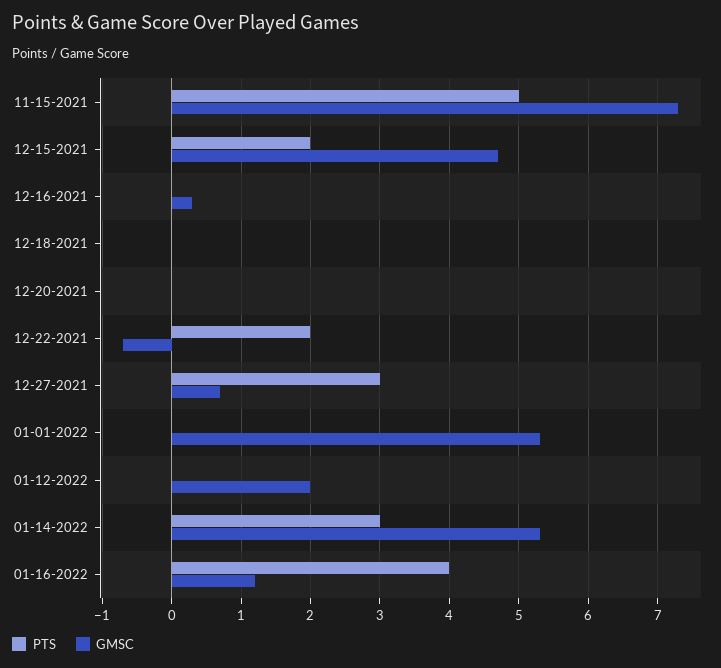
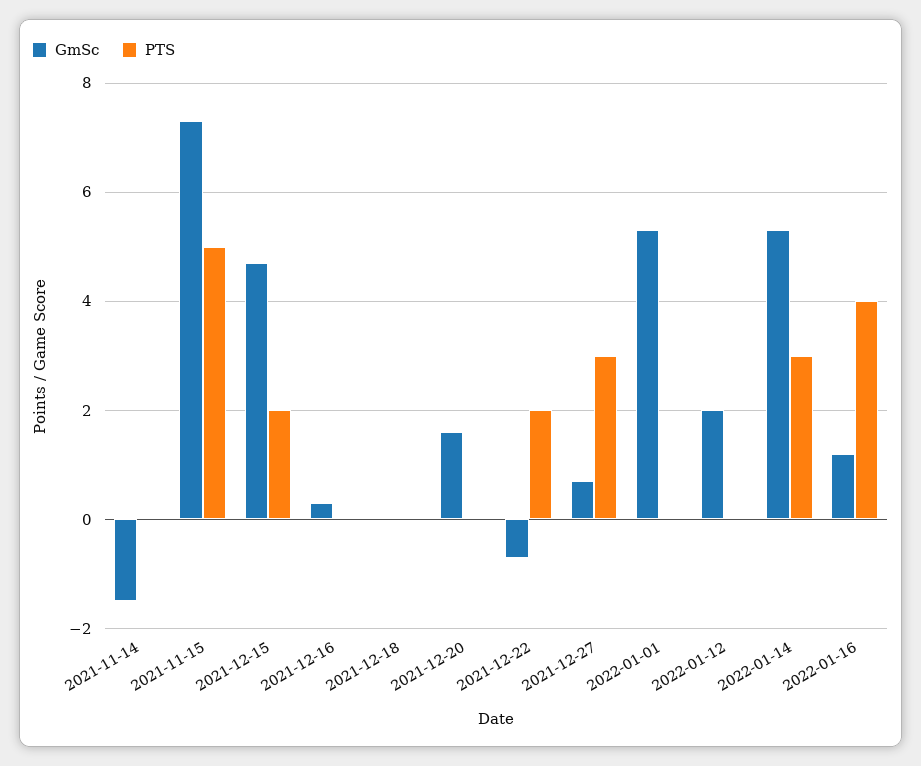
GMSC, 12-20-2021: 0 -> 1.5
GMSC, 2021-11-14: none -> -1.5
PTS, 2021-11-14: none -> 0

